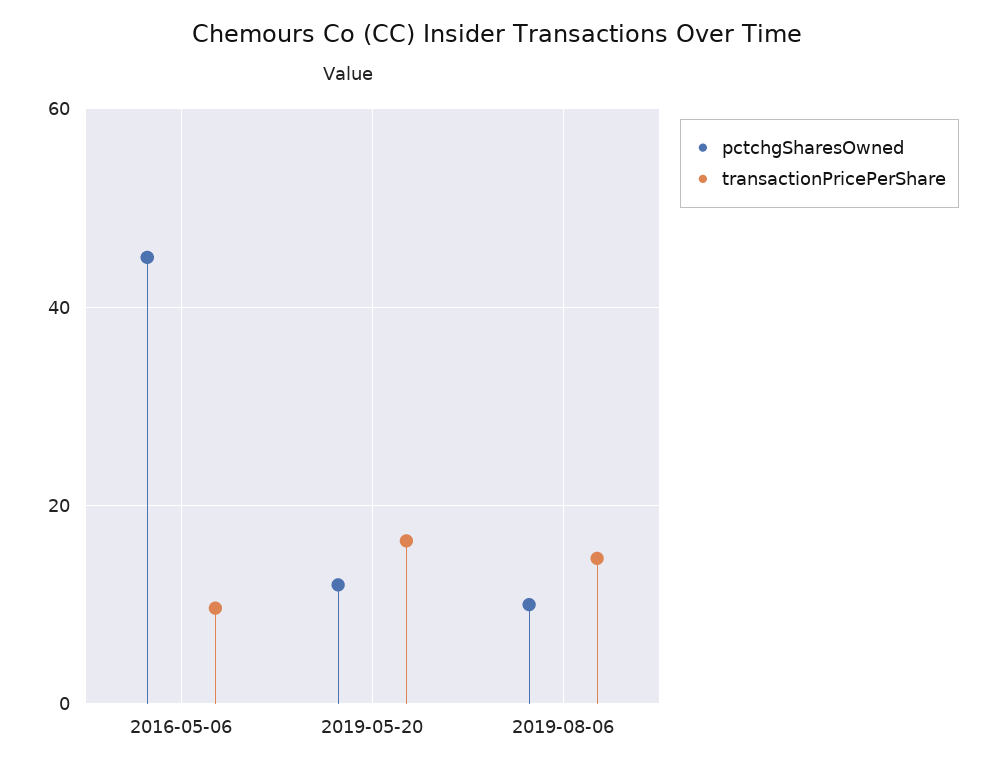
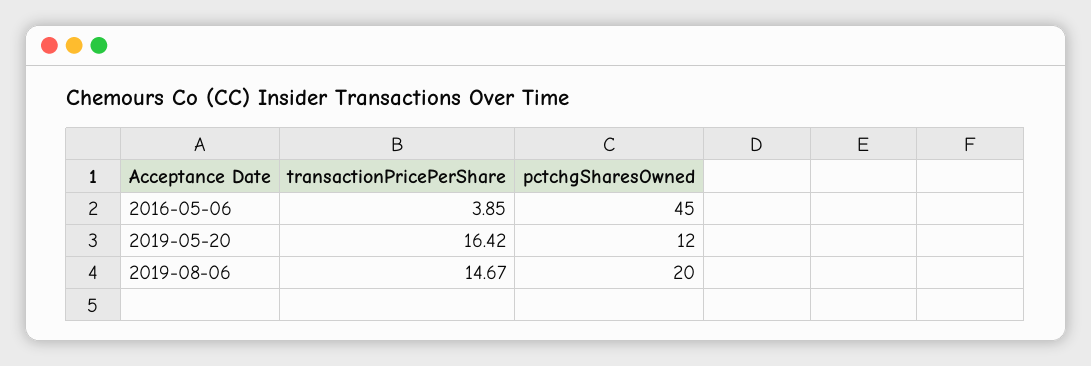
transactionPricePerShare, 2016-05-06: 10 -> 3.85
pctchgSharesOwned, 2019-08-06: 10 -> 20

